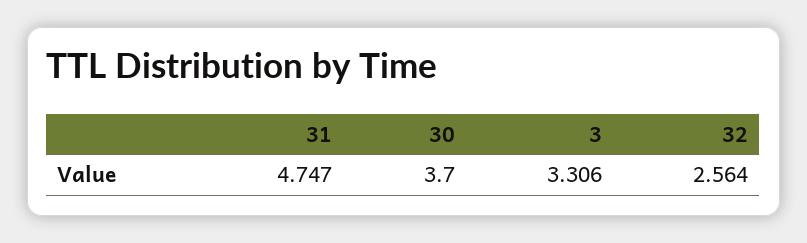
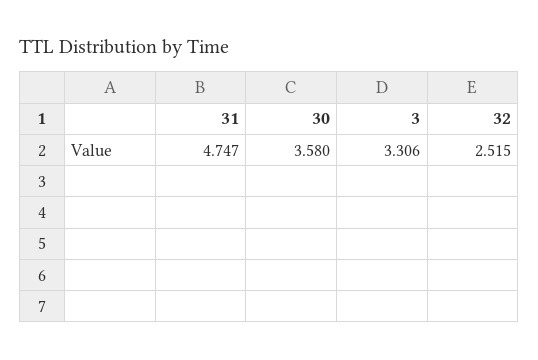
30: 3.7 -> 3.58
32: 2.564 -> 2.515

